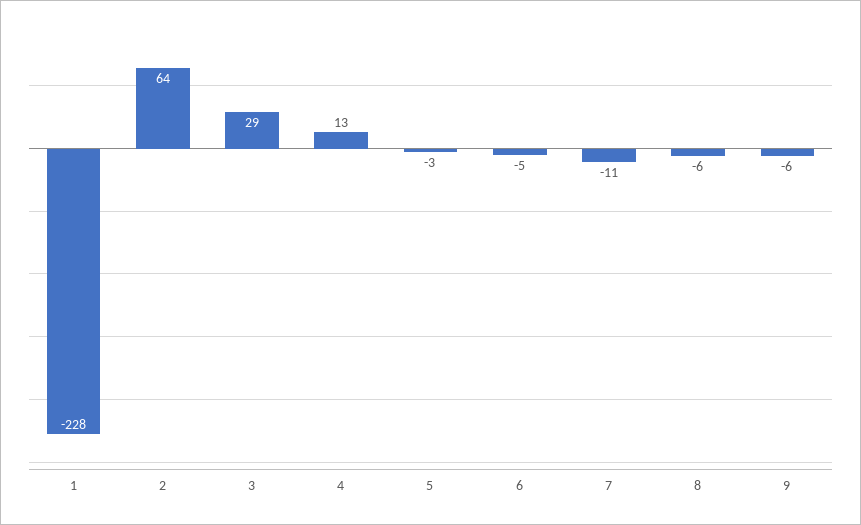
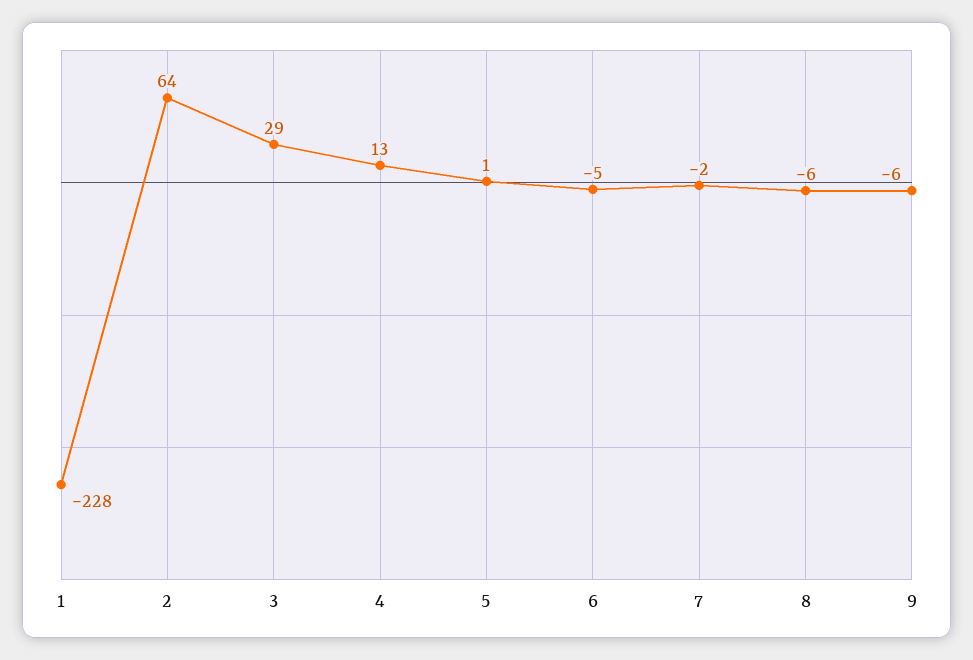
5: -3 -> 1
7: -11 -> -2

